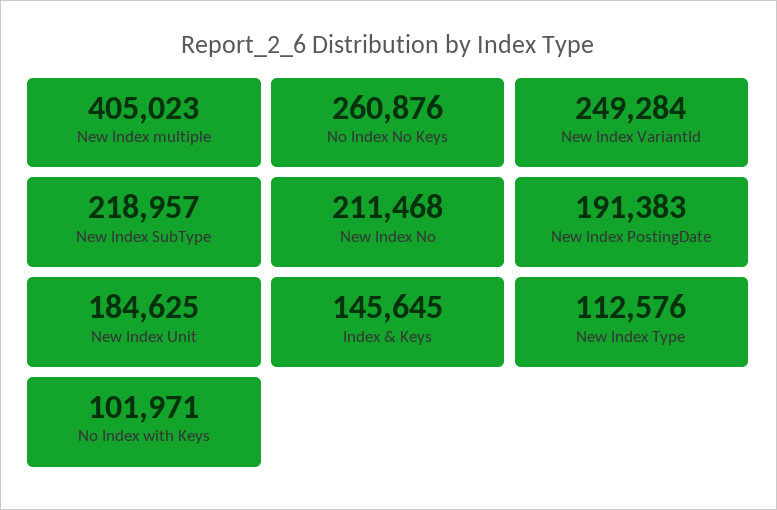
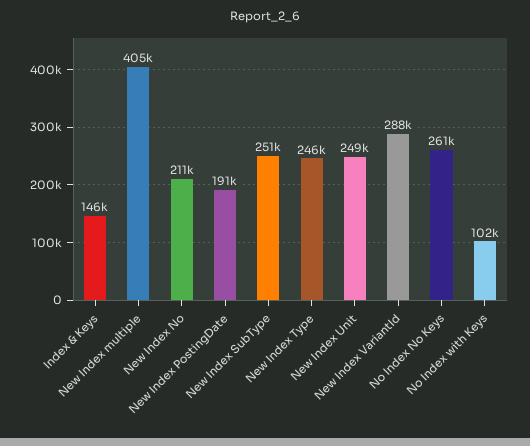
New Index VariantId: 249284 -> 288000
New Index SubType: 218957 -> 251000
New Index Unit: 184625 -> 249000
New Index Type: 112576 -> 246000

